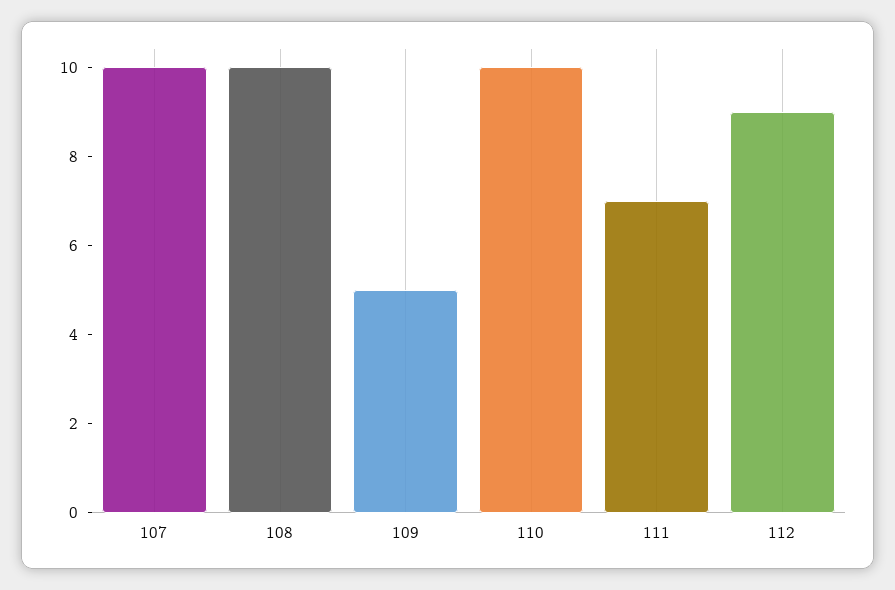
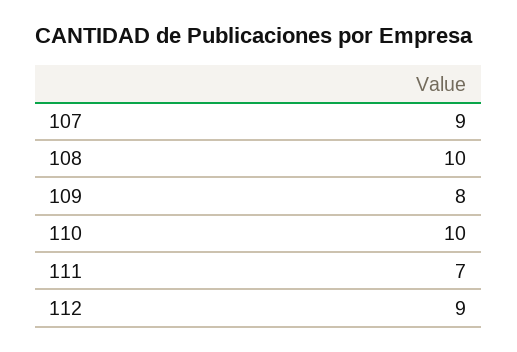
107: 10 -> 9
109: 5 -> 8

